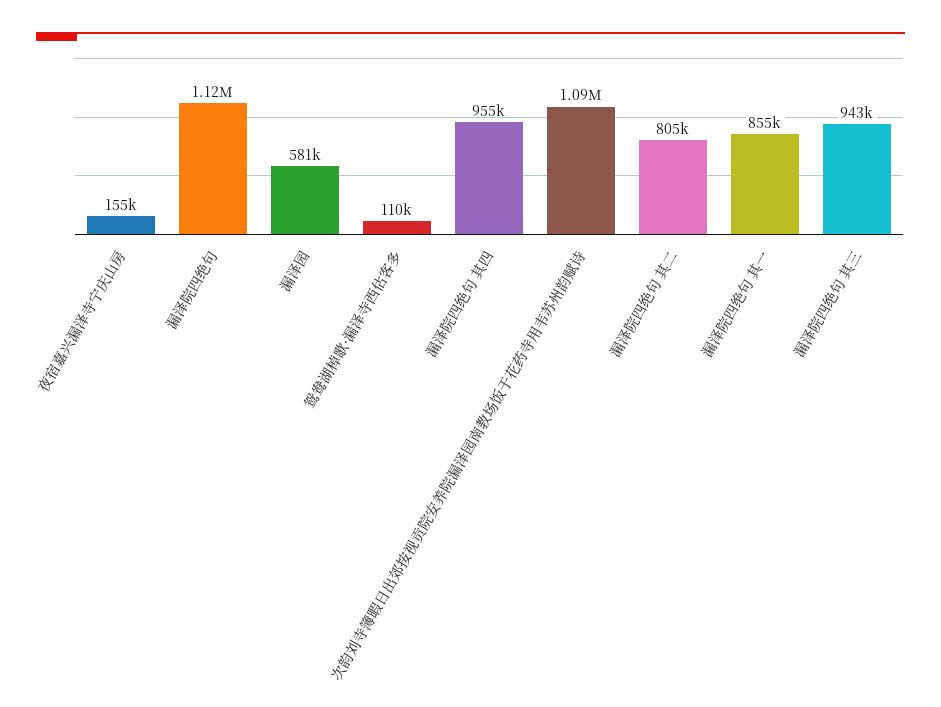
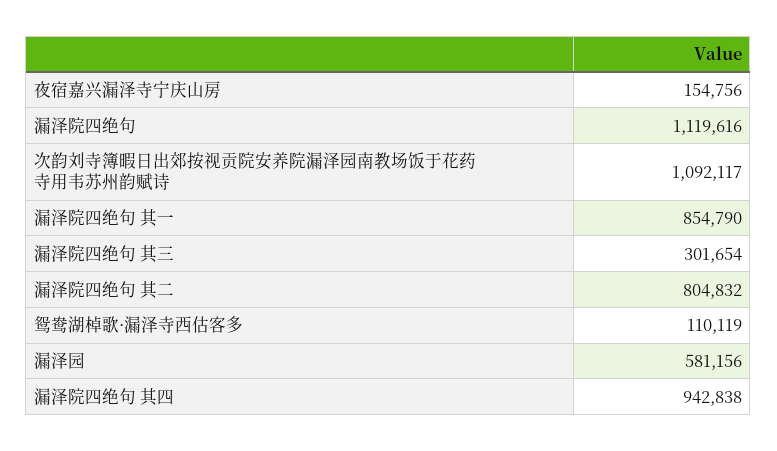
漏泽院四绝句 其四: 955000 -> 942838
漏泽院四绝句 其三: 943000 -> 301654

